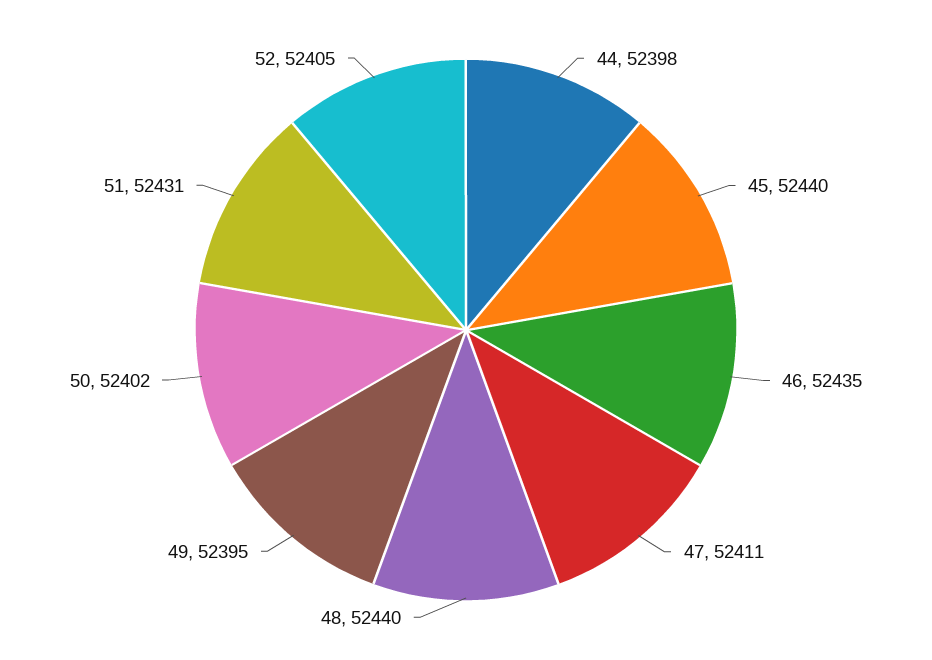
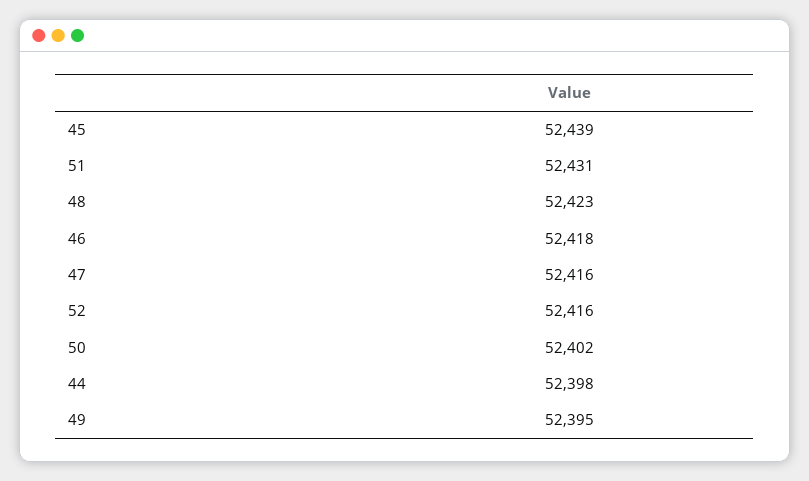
45: 52440 -> 52439
46: 52435 -> 52418
47: 52411 -> 52416
48: 52440 -> 52423
52: 52405 -> 52416

